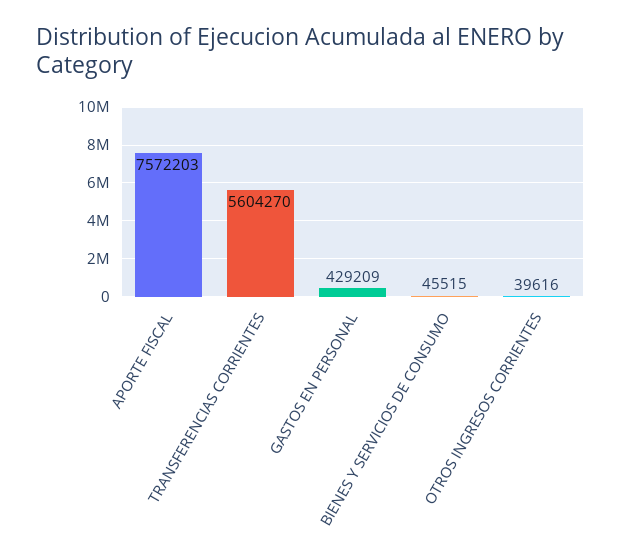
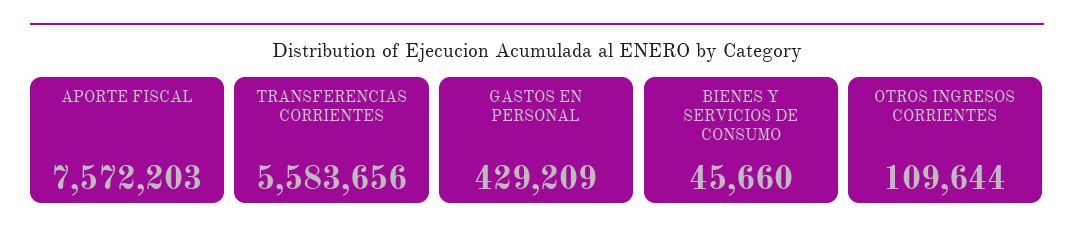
TRANSFERENCIAS CORRIENTES: 5604270 -> 5583656
BIENES Y SERVICIOS DE CONSUMO: 45515 -> 45660
OTROS INGRESOS CORRIENTES: 39616 -> 109644

